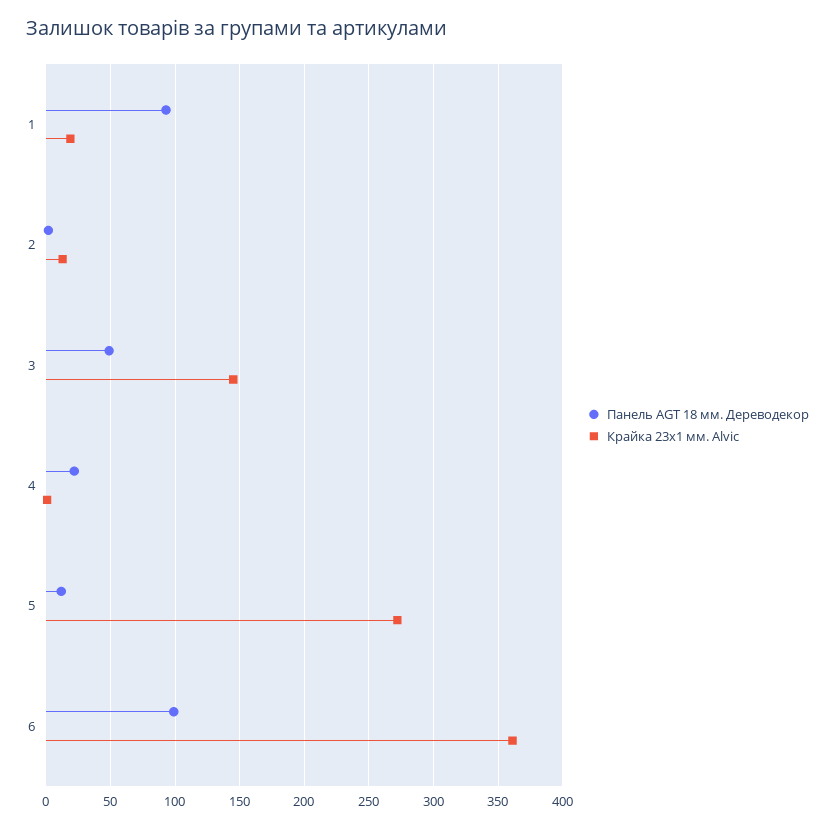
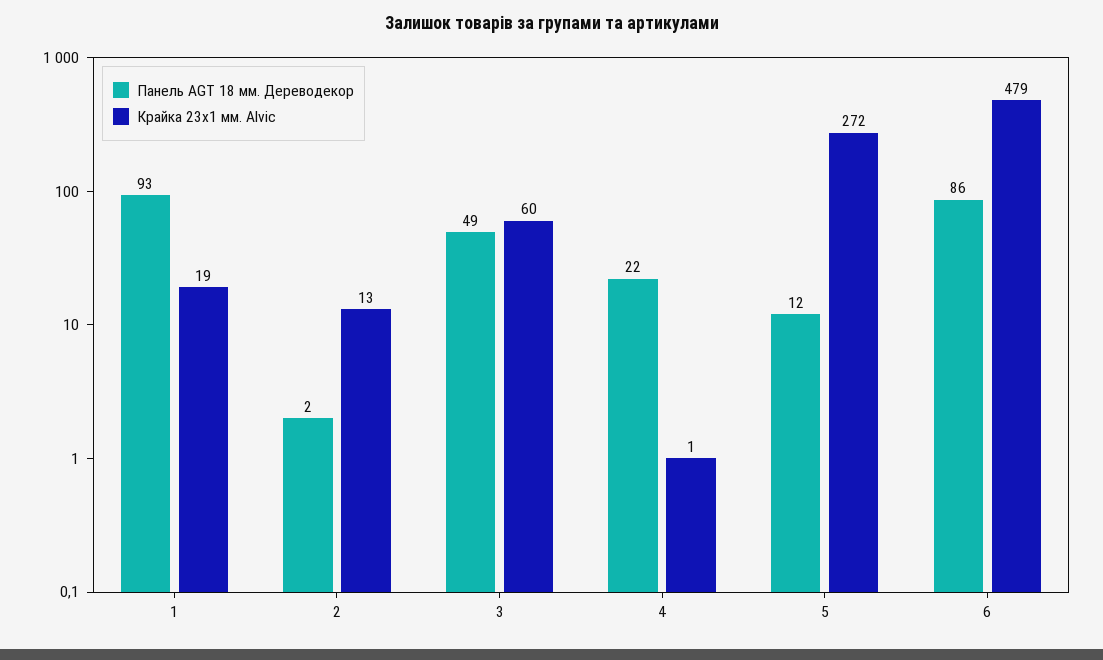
Крайка 23x1 мм. Alvic, 3: 145 -> 60
Панель AGT 18 мм. Дереводекор, 6: 100 -> 86
Крайка 23x1 мм. Alvic, 6: 360 -> 479

